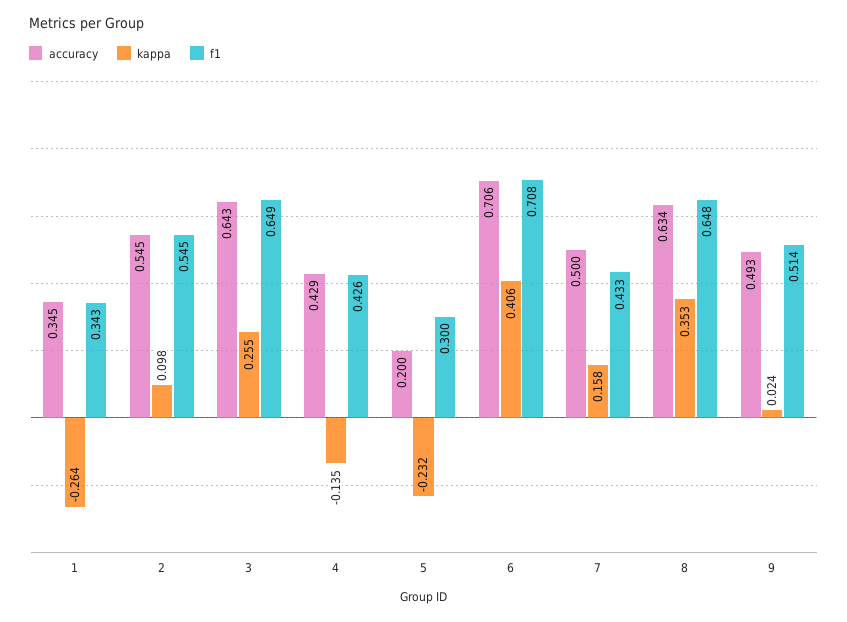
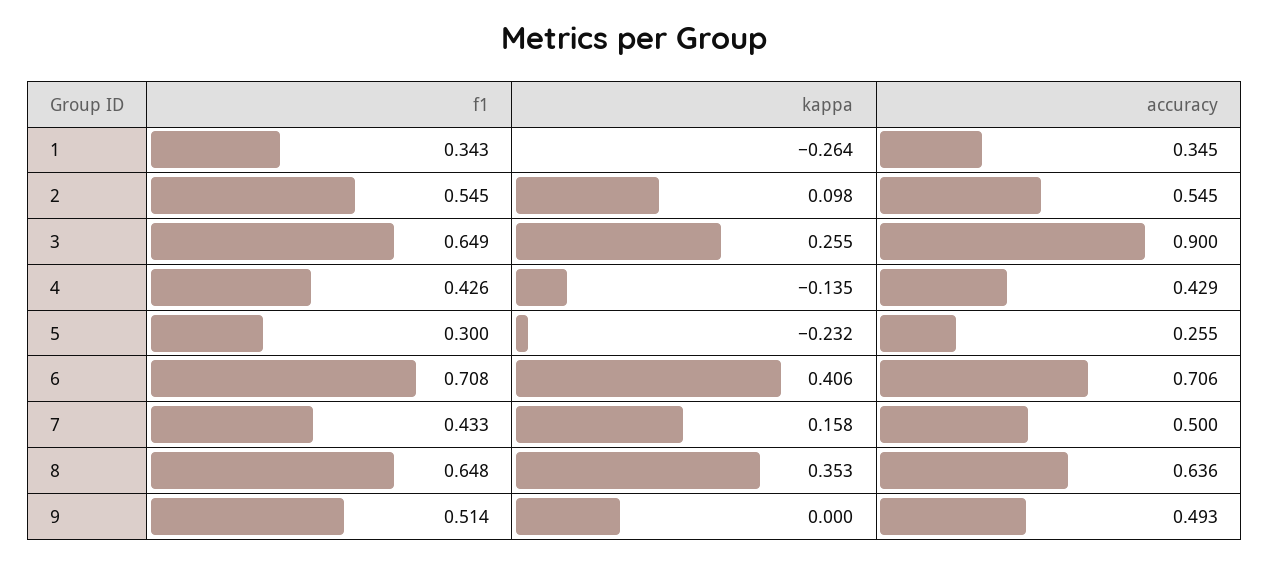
accuracy, 3: 0.643 -> 0.9
accuracy, 5: 0.2 -> 0.255
accuracy, 8: 0.634 -> 0.636
kappa, 9: 0.024 -> 0

